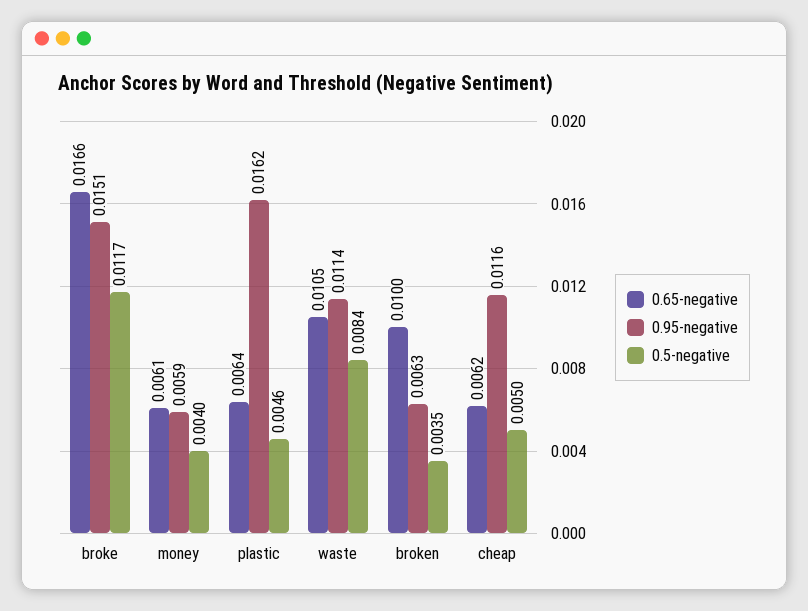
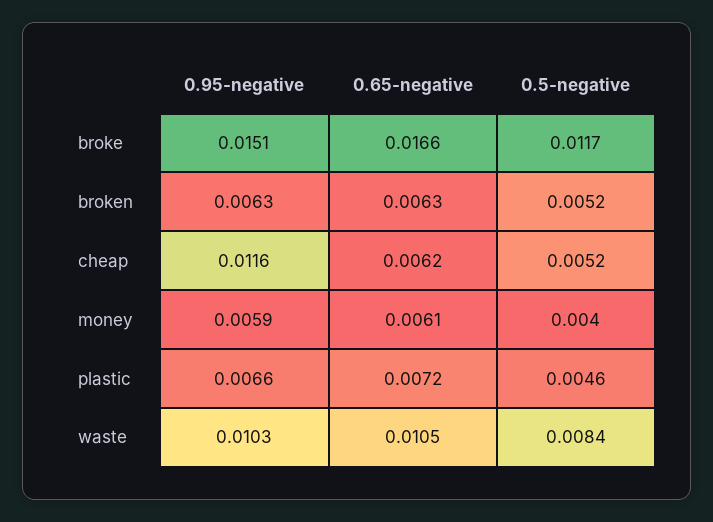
0.65-negative, plastic: 0.0064 -> 0.0072
0.95-negative, plastic: 0.0162 -> 0.0066
0.95-negative, waste: 0.0114 -> 0.0103
0.65-negative, broken: 0.01 -> 0.0063
0.5-negative, broken: 0.0035 -> 0.0052
0.5-negative, cheap: 0.005 -> 0.0052

